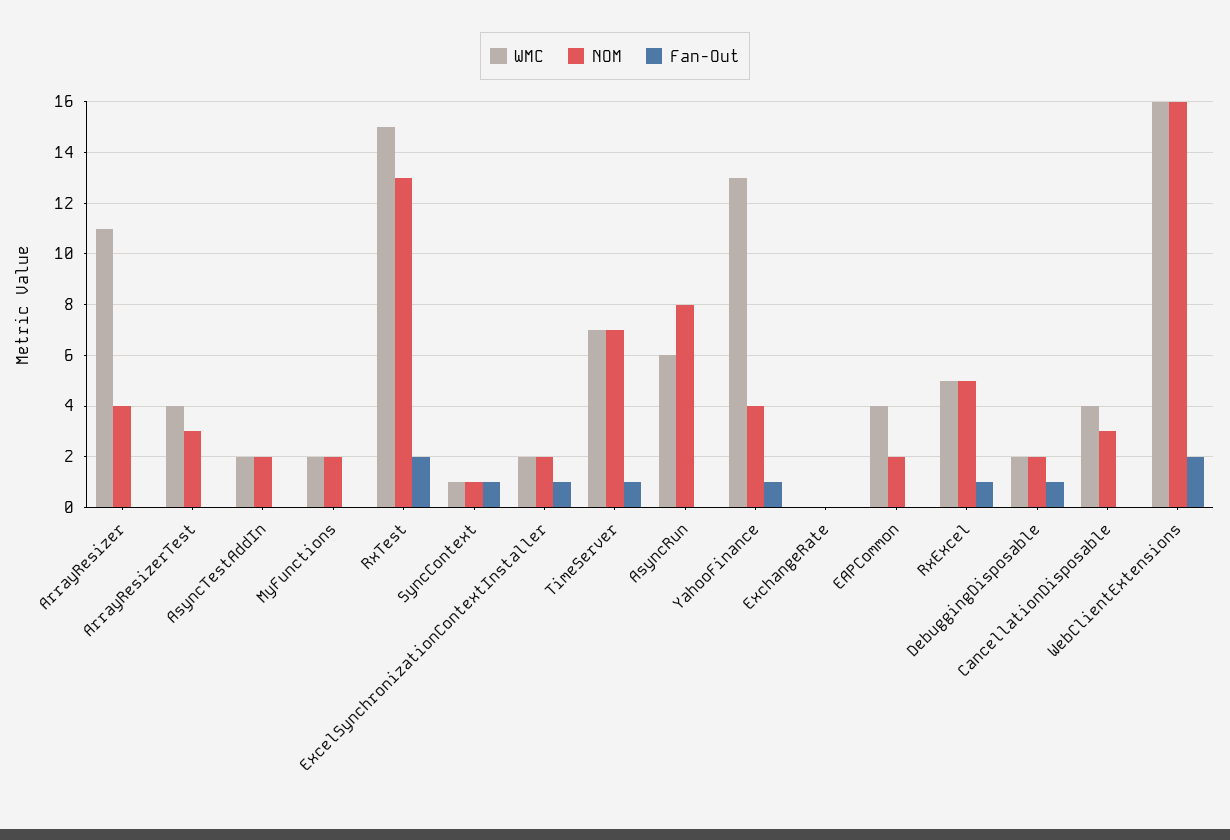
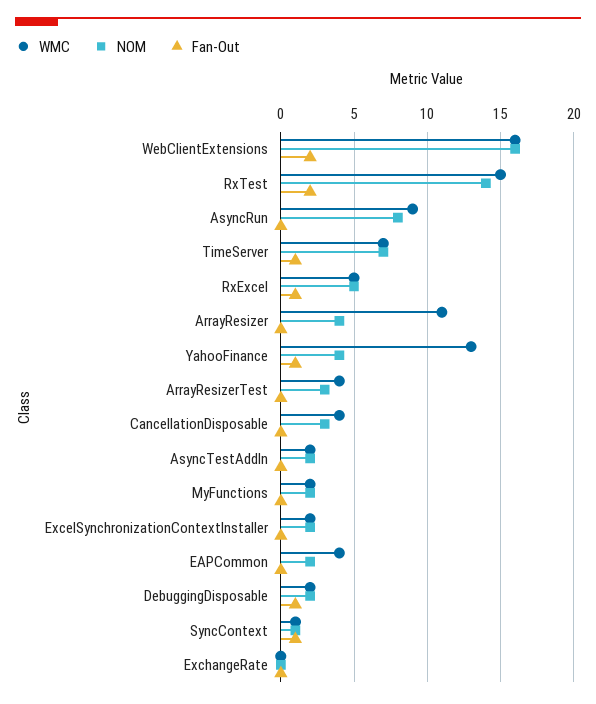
NOM, RxTest: 13 -> 14
Fan-Out, ExcelSynchronizationContextInstaller: 1 -> 0
WMC, AsyncRun: 6 -> 9

